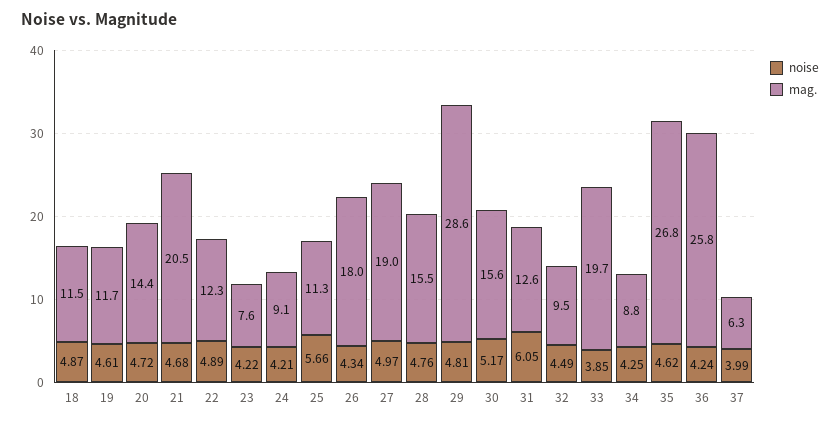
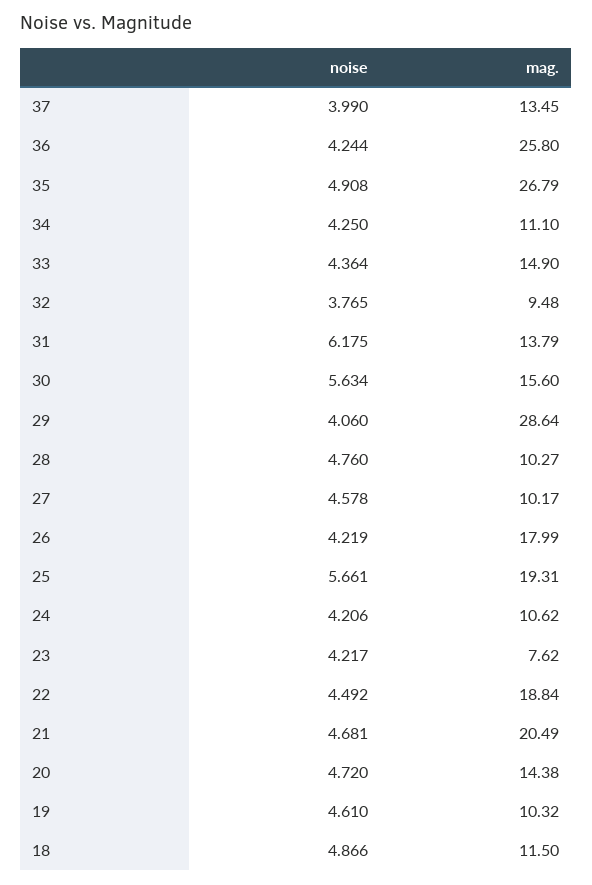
mag., 19: 11.7 -> 10.32
noise, 22: 4.89 -> 4.492
mag., 22: 12.3 -> 18.84
mag., 24: 9.1 -> 10.62
mag., 25: 11.3 -> 19.31
noise, 26: 4.34 -> 4.219
noise, 27: 4.97 -> 4.578
mag., 27: 19 -> 10.17
mag., 28: 15.5 -> 10.27
noise, 29: 4.81 -> 4.06
noise, 30: 5.17 -> 5.634
noise, 31: 6.05 -> 6.175
mag., 31: 12.6 -> 13.79
noise, 32: 4.49 -> 3.765
noise, 33: 3.85 -> 4.364
mag., 33: 19.7 -> 14.9
mag., 34: 8.8 -> 11.1
noise, 35: 4.62 -> 4.908
mag., 37: 6.3 -> 13.45

